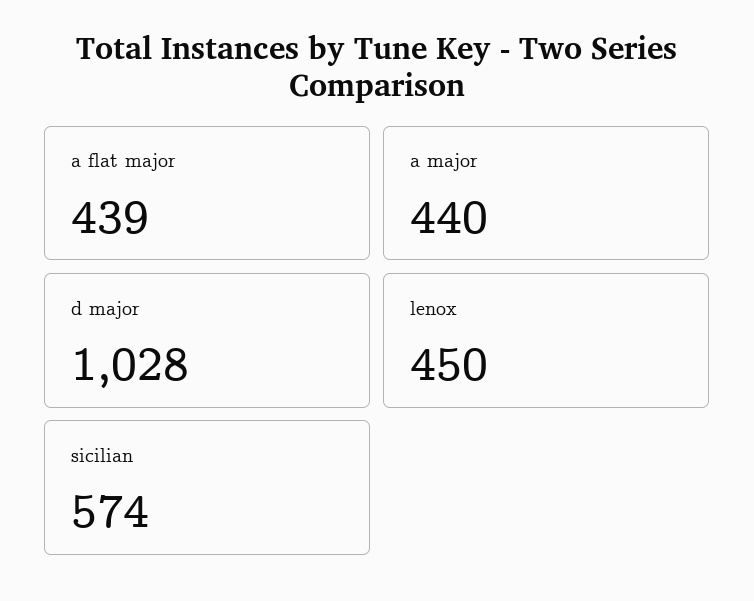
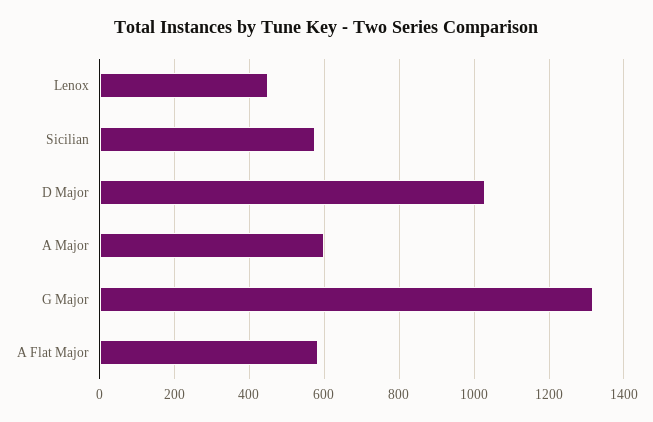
a flat major: 439 -> 580
a major: 440 -> 600
G Major: none -> 1320

